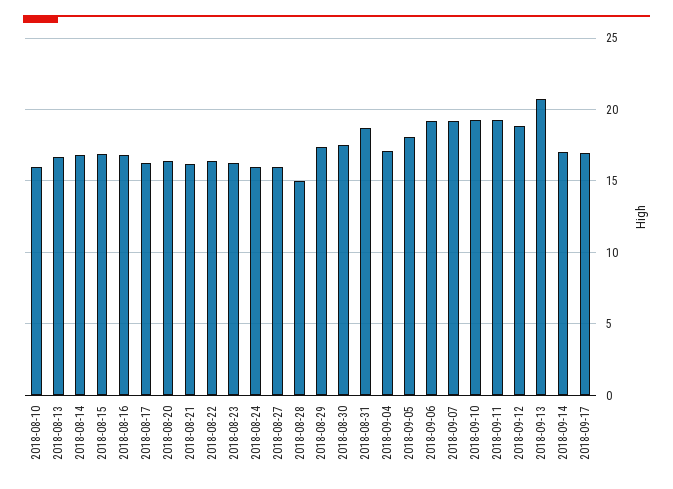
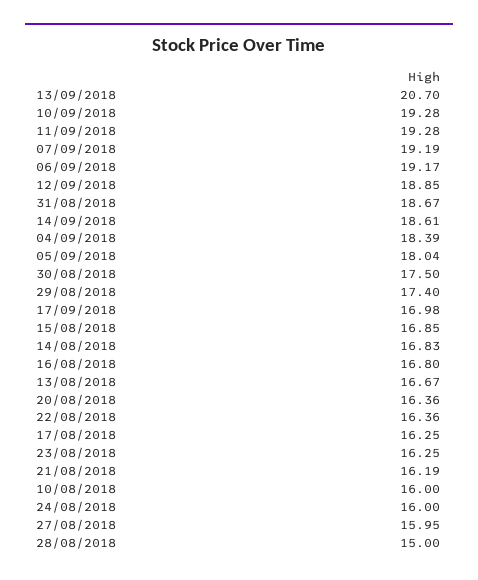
2018-09-04: 17 -> 18.39
2018-09-14: 17 -> 18.61

